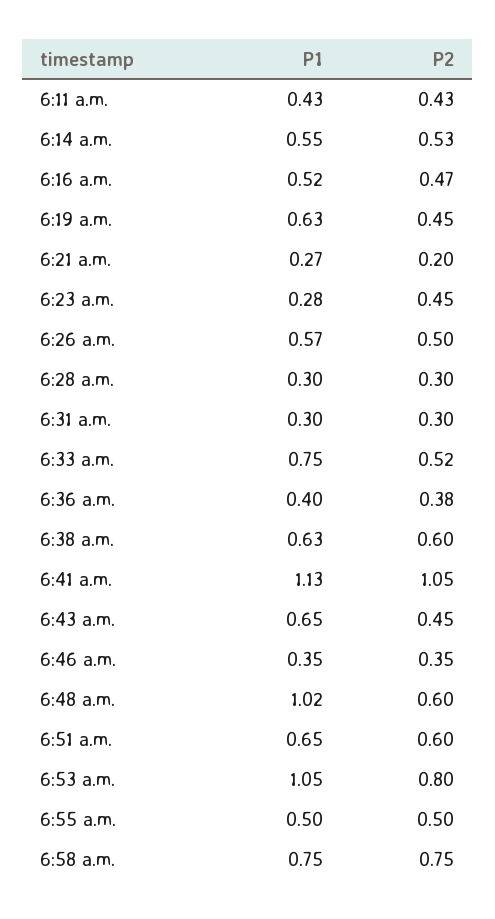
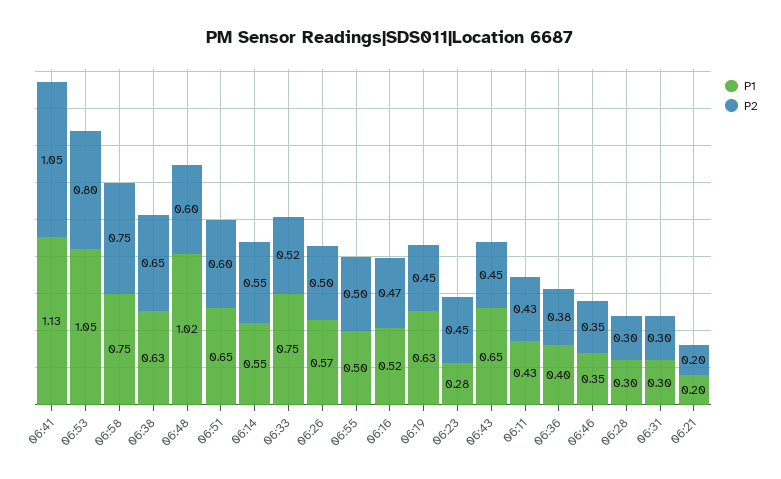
P2, 6:14 a.m.: 0.53 -> 0.55
P1, 6:21 a.m.: 0.27 -> 0.2
P2, 6:38 a.m.: 0.6 -> 0.65

